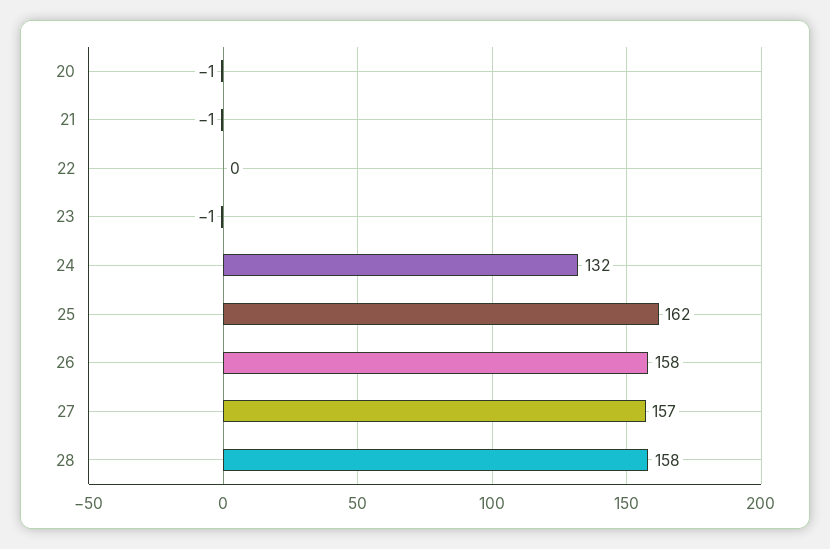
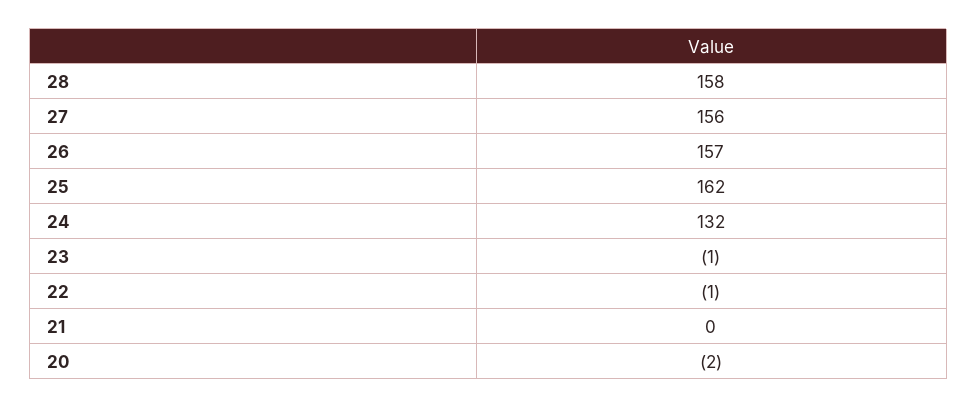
20: -1 -> -2
21: -1 -> 0
22: 0 -> -1
26: 158 -> 157
27: 157 -> 156

